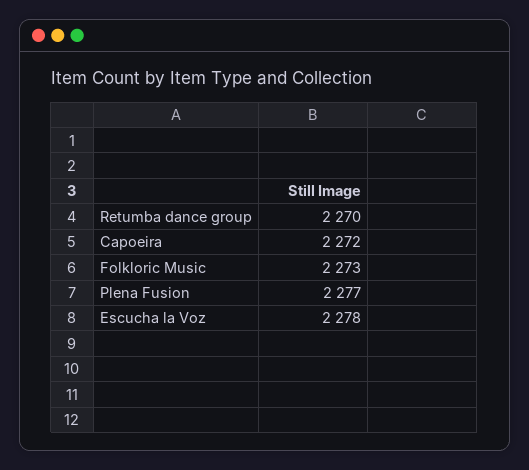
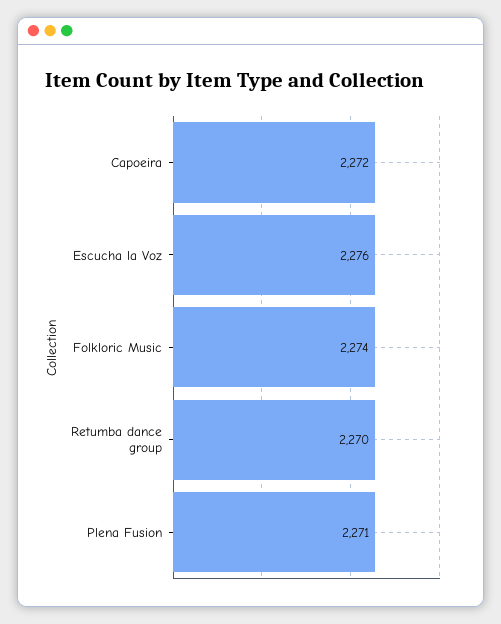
Folkloric Music: 2273 -> 2274
Plena Fusion: 2277 -> 2271
Escucha la Voz: 2278 -> 2276

